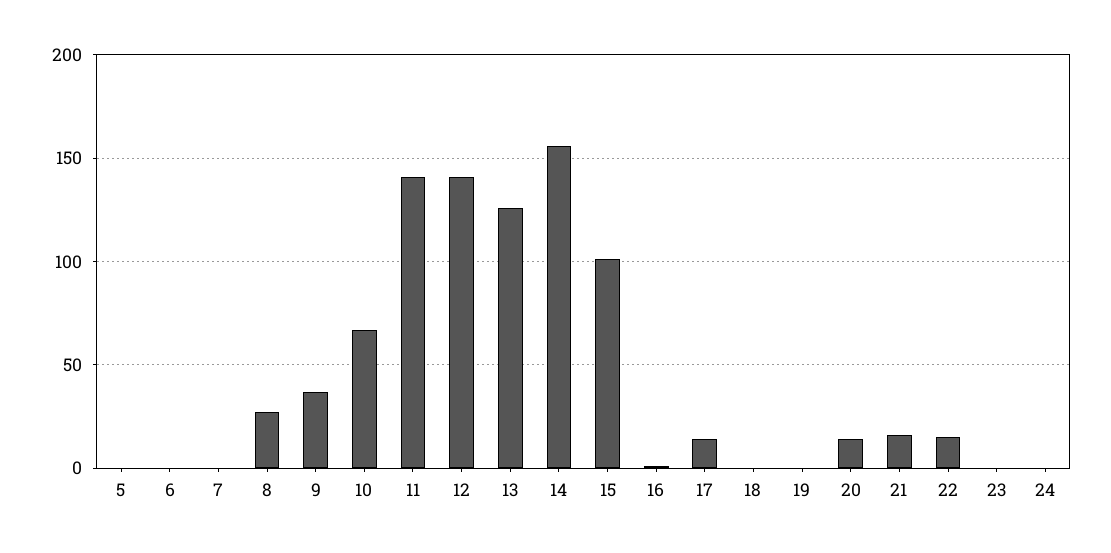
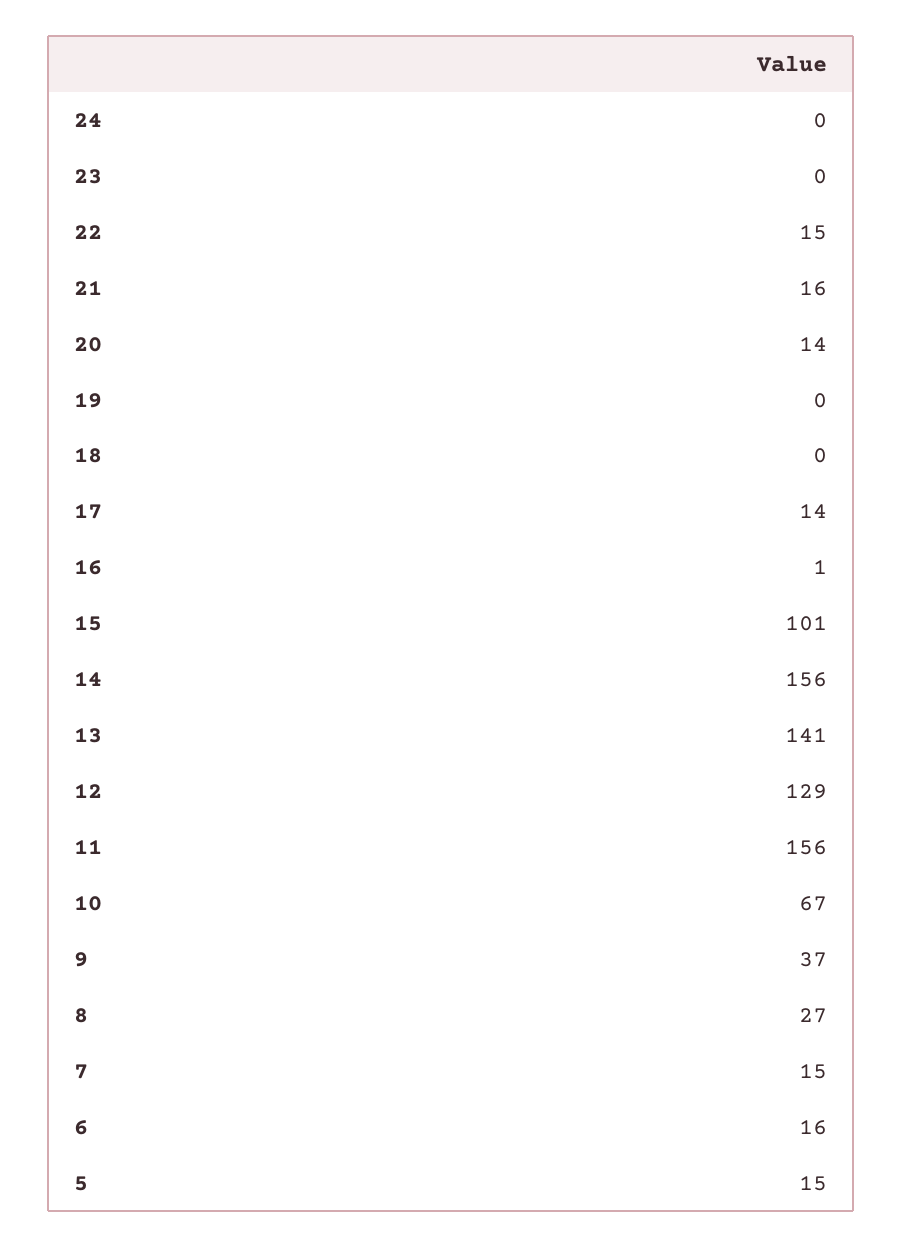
5: 0 -> 15
6: 0 -> 16
7: 0 -> 15
11: 140 -> 156
12: 140 -> 129
13: 125 -> 141

